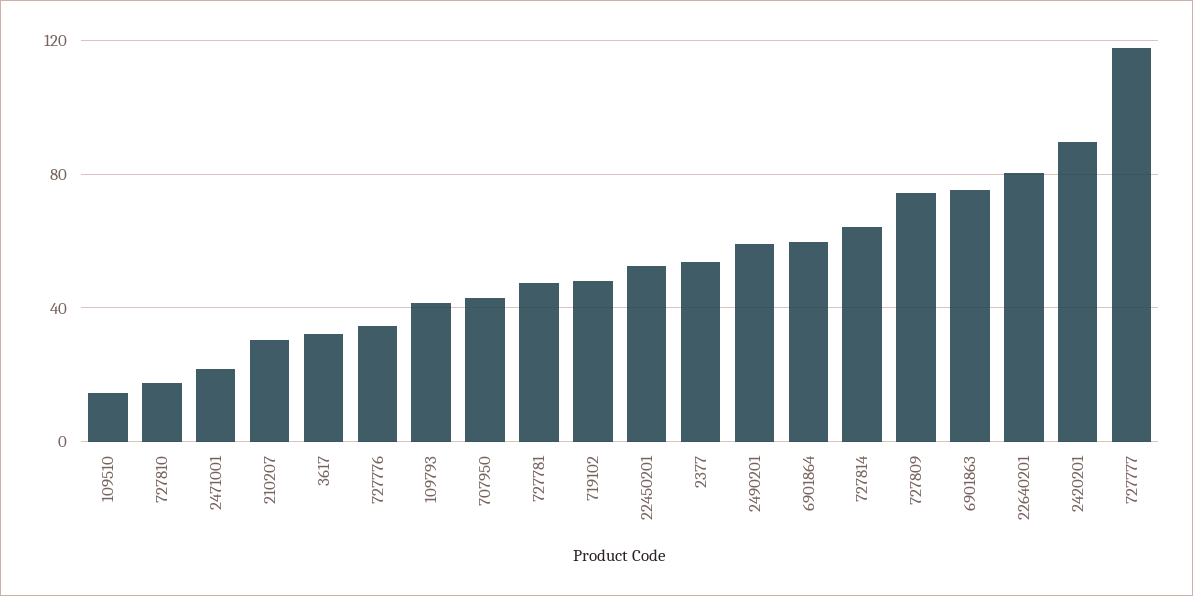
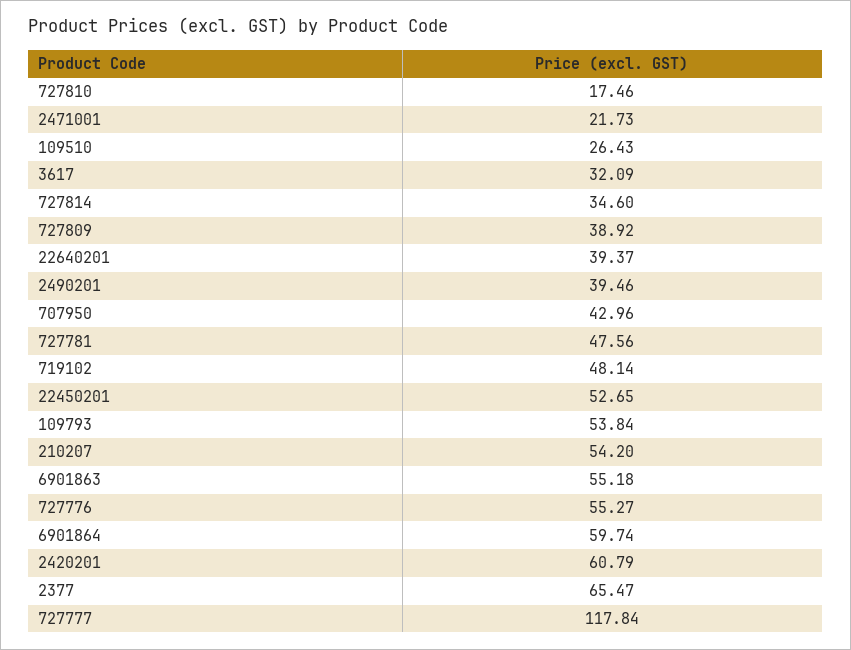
109510: 15 -> 26.43
210207: 30 -> 54.2
727776: 35 -> 55.27
109793: 40 -> 53.84
2377: 55 -> 65.47
2490201: 60 -> 39.46
727814: 65 -> 34.6
727809: 75 -> 38.92
6901863: 75 -> 55.18
22640201: 80 -> 39.37
2420201: 90 -> 60.79

